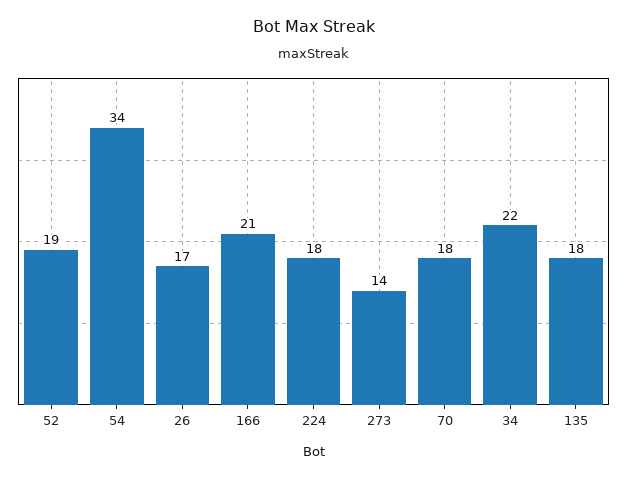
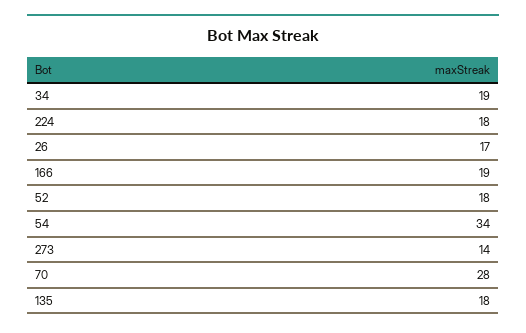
52: 19 -> 18
166: 21 -> 19
70: 18 -> 28
34: 22 -> 19

